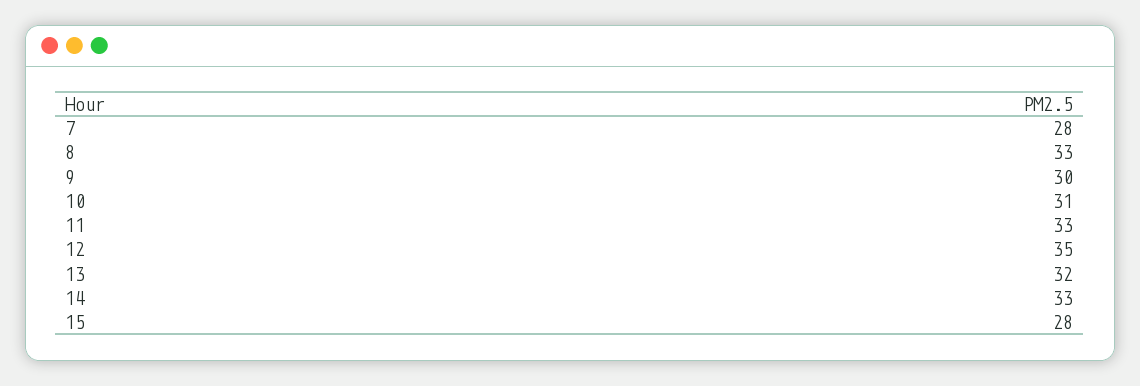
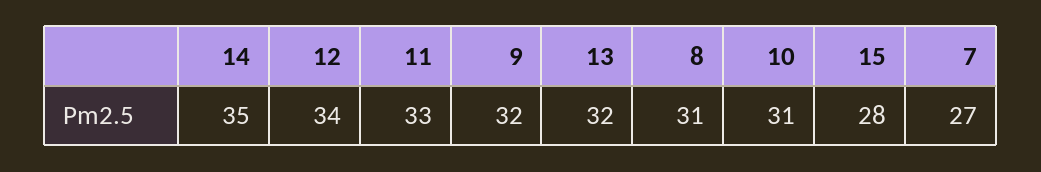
7: 28 -> 27
8: 33 -> 31
9: 30 -> 32
12: 35 -> 34
14: 33 -> 35

